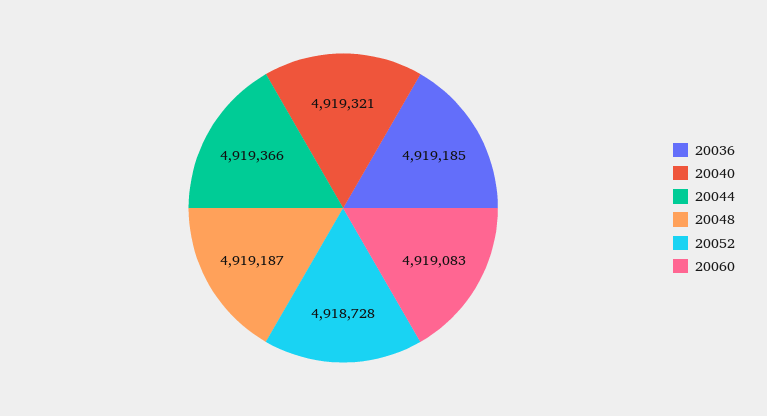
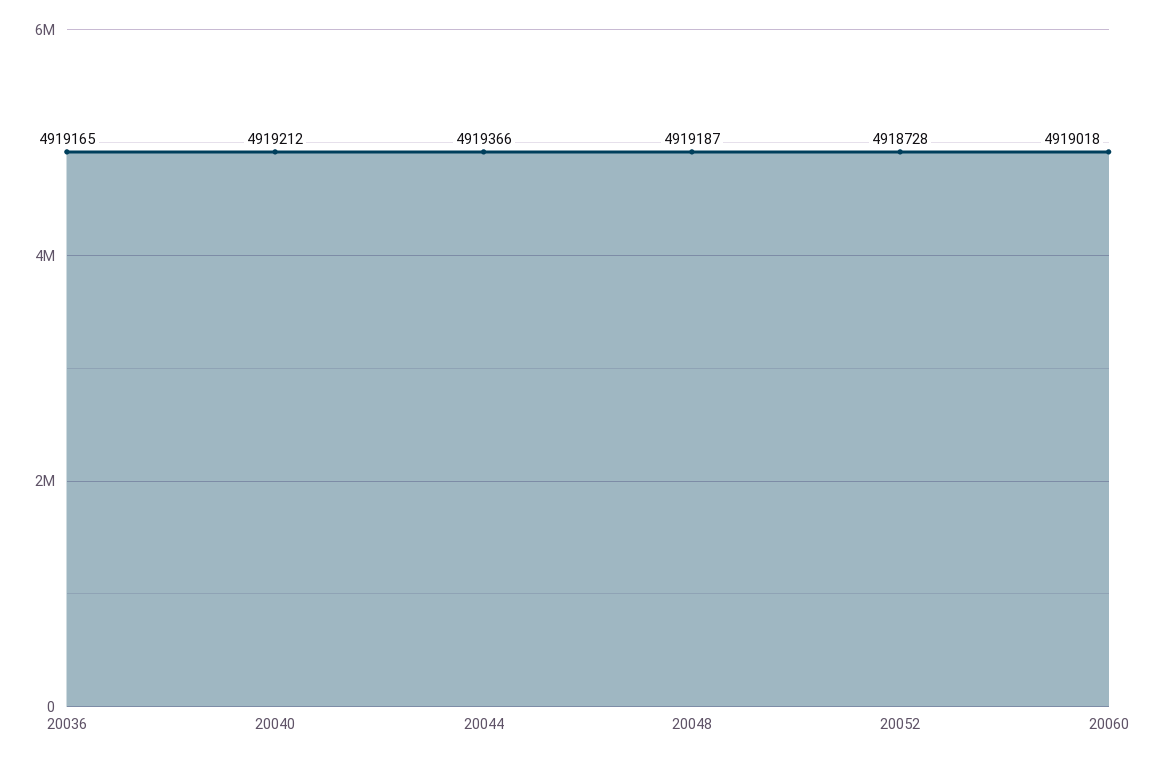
20036: 4919185 -> 4919165
20040: 4919321 -> 4919212
20060: 4919083 -> 4919018

